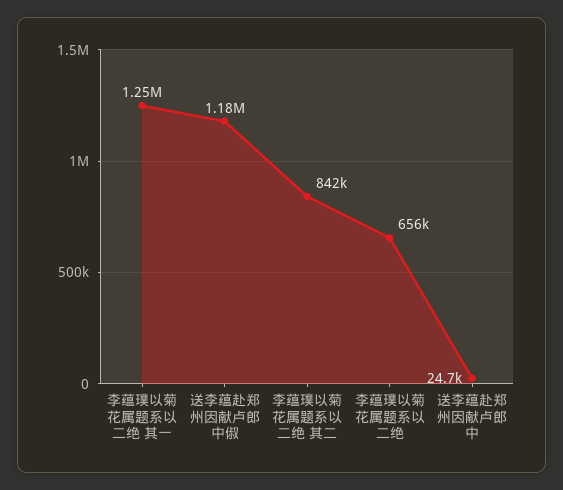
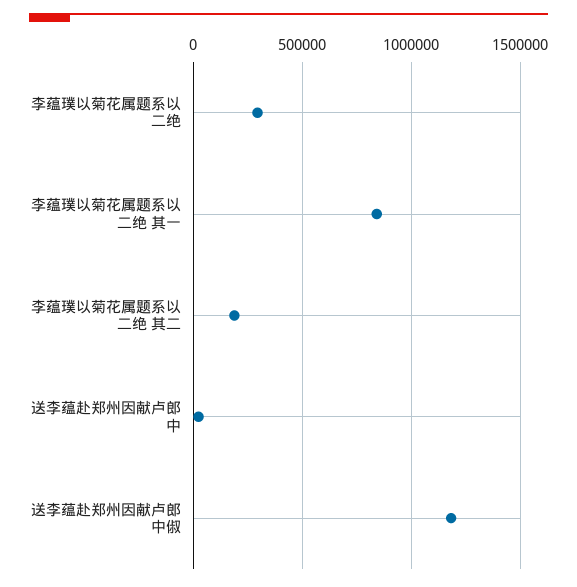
李蕴璞以菊花属题系以二绝 其一: 1250000 -> 850000
李蕴璞以菊花属题系以二绝 其二: 842000 -> 200000
李蕴璞以菊花属题系以二绝: 656000 -> 300000

